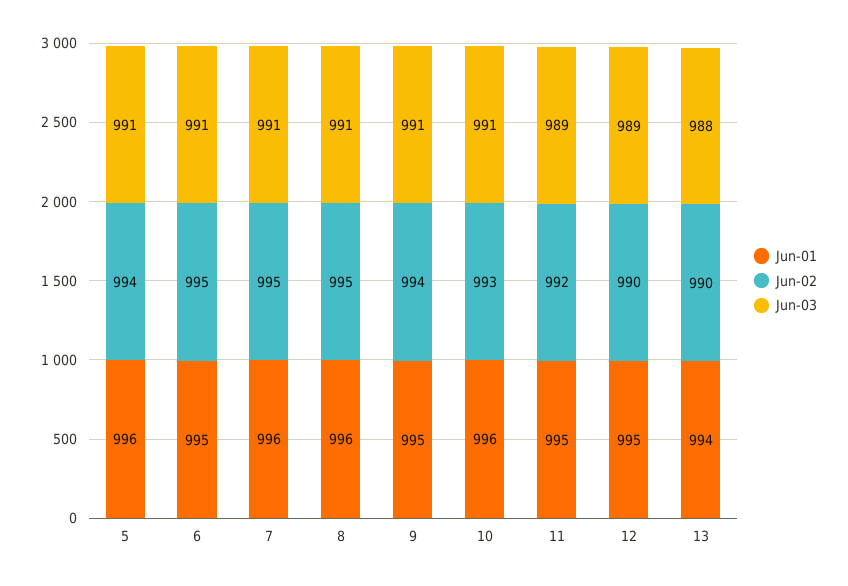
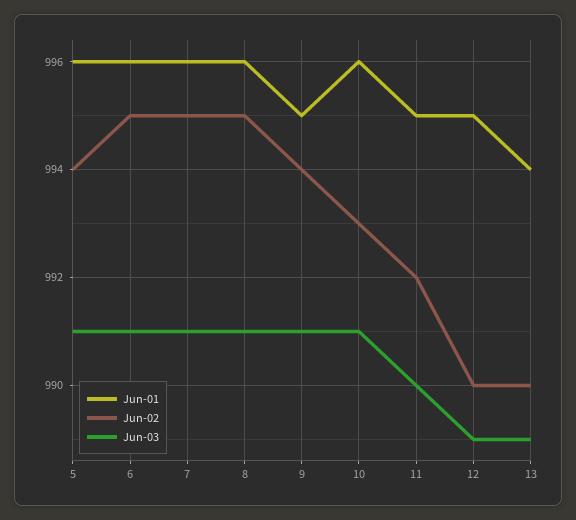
Jun-01, 6: 995 -> 996
Jun-03, 11: 989 -> 990
Jun-03, 13: 988 -> 989

